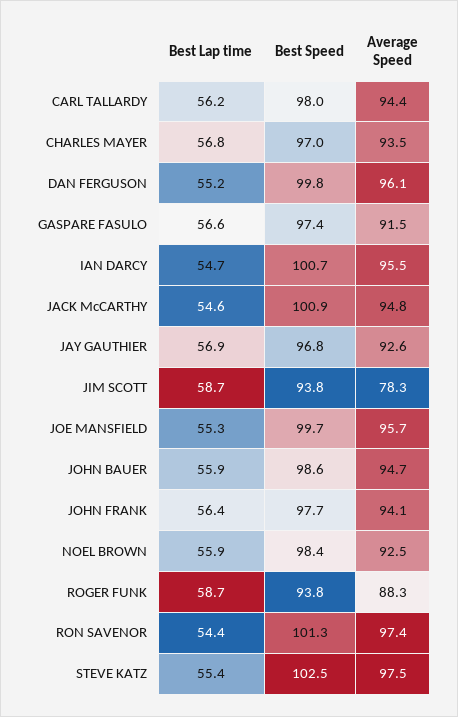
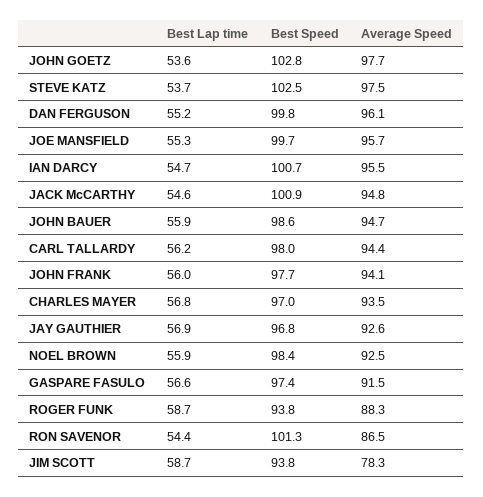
Best Lap time, JOHN FRANK: 56.4 -> 56
Average Speed, RON SAVENOR: 97.4 -> 86.5
Best Lap time, STEVE KATZ: 55.4 -> 53.7
Best Lap time, JOHN GOETZ: none -> 53.6
Best Speed, JOHN GOETZ: none -> 102.8
Average Speed, JOHN GOETZ: none -> 97.7

